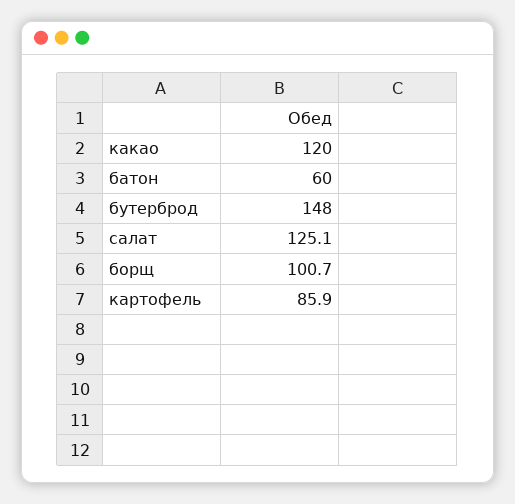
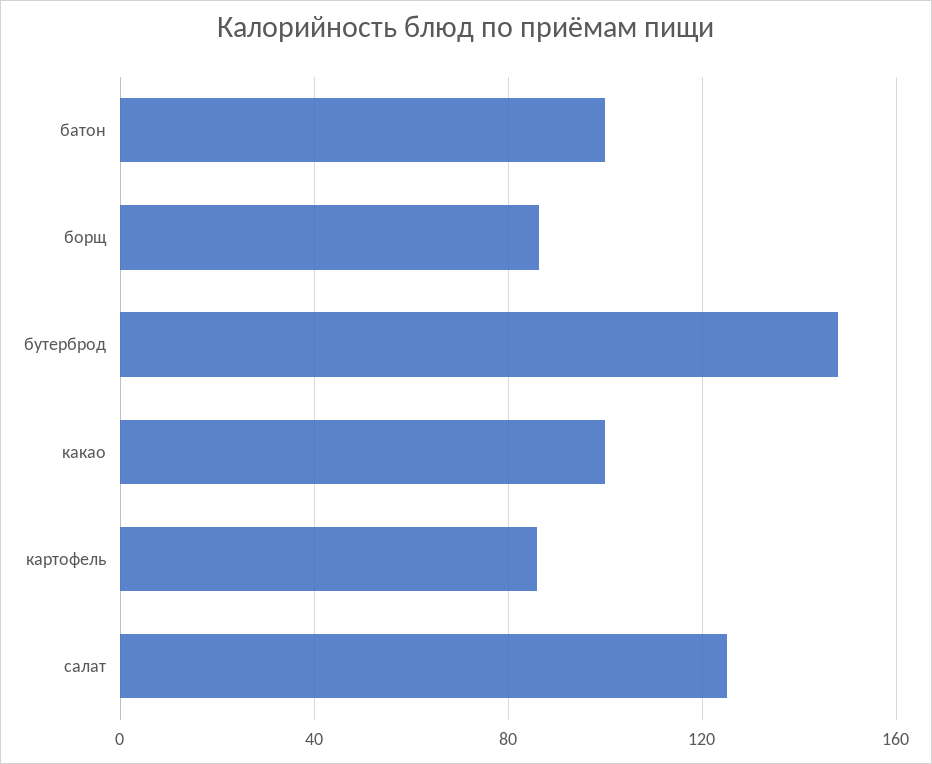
какао: 120 -> 100
батон: 60 -> 100
борщ: 100.7 -> 85

